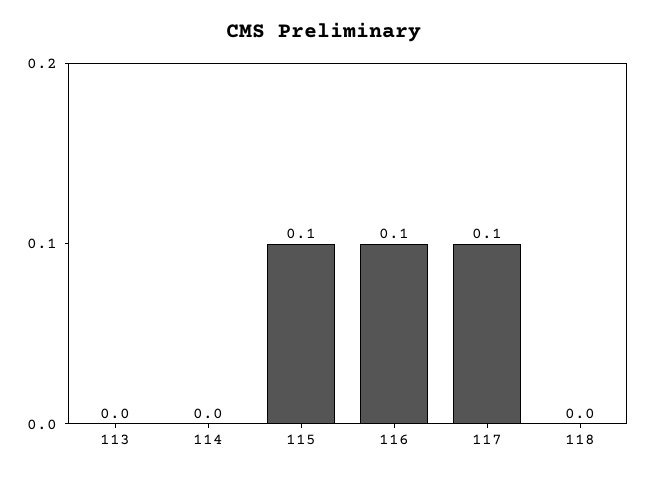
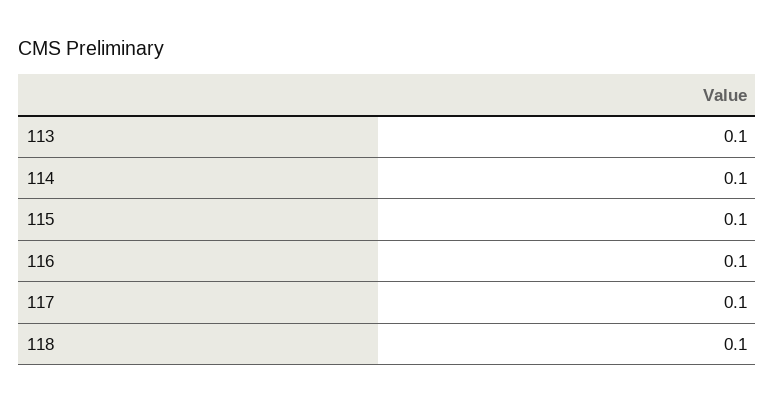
113: 0 -> 0.1
114: 0 -> 0.1
118: 0 -> 0.1

